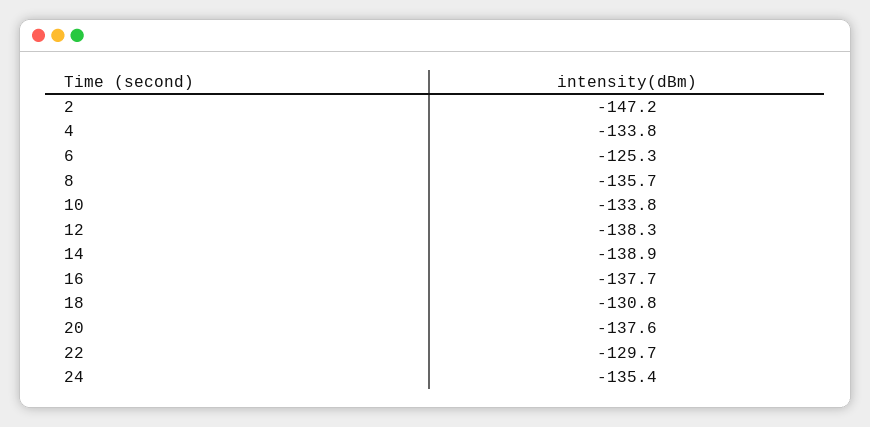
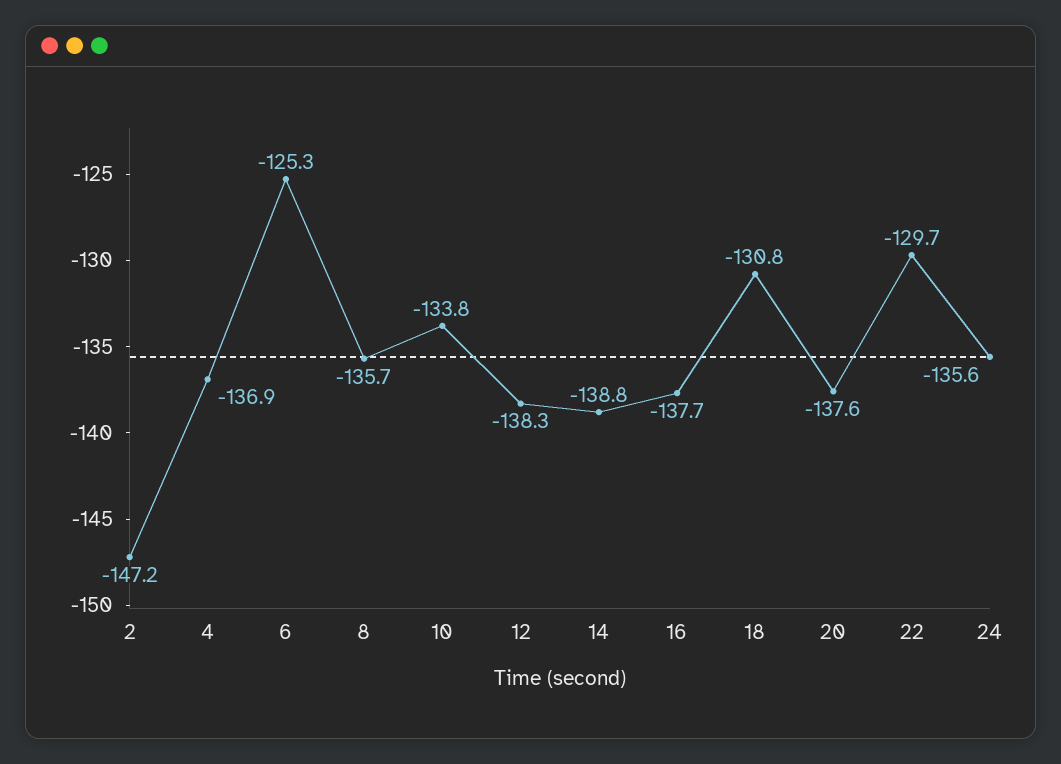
4: -133.8 -> -136.9
14: -138.9 -> -138.8
24: -135.4 -> -135.6

